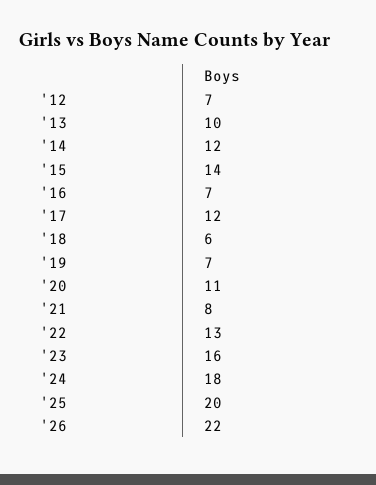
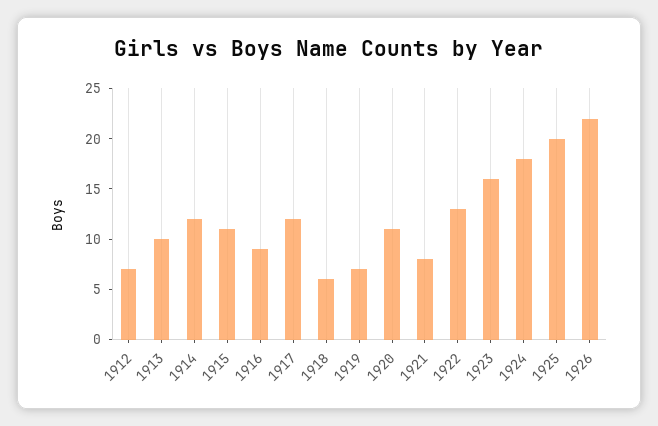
'15: 14 -> 11
'16: 7 -> 9

